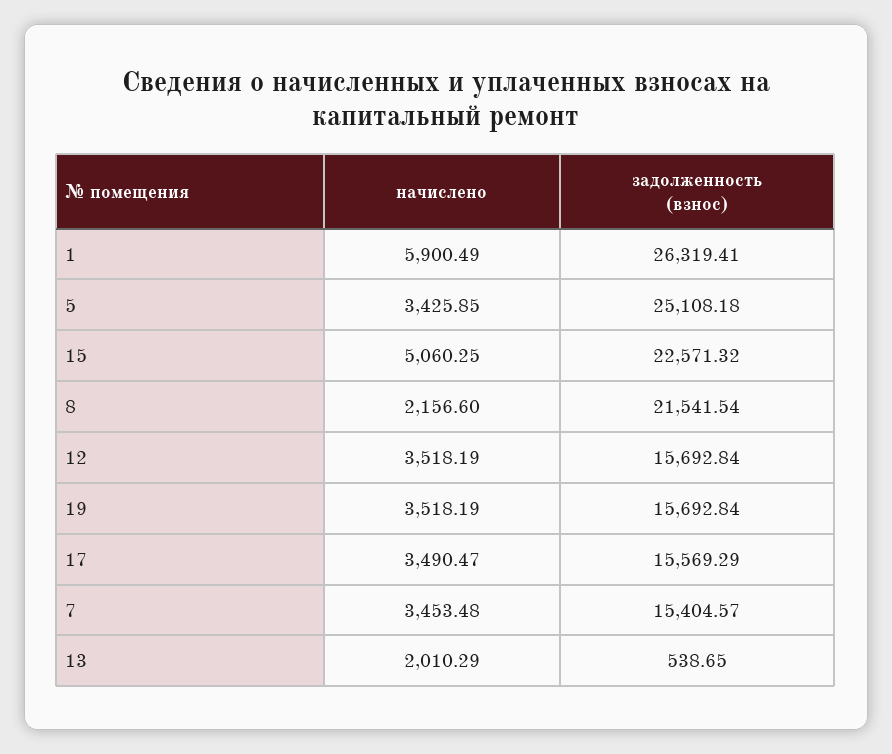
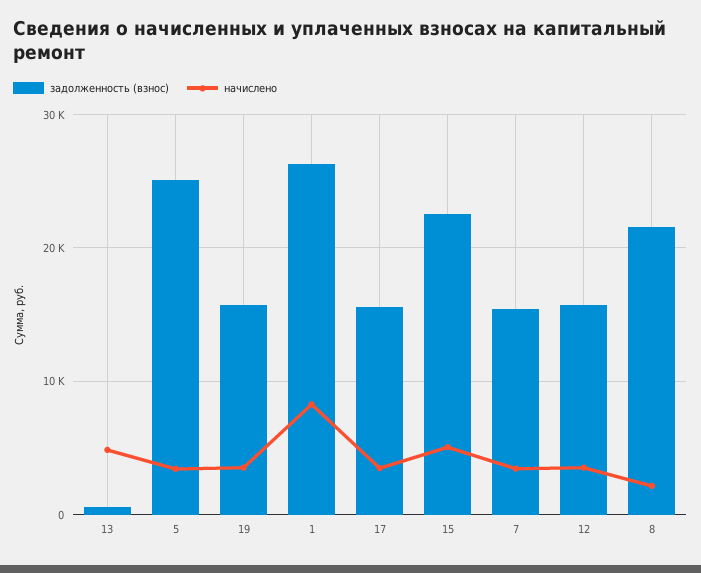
начислено, 1: 5900.49 -> 8000
начислено, 13: 2010.29 -> 5000

